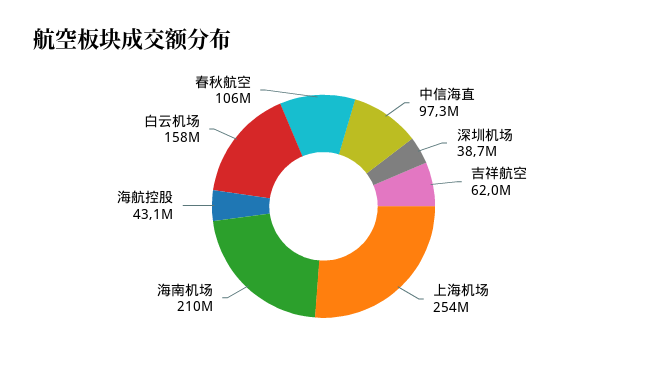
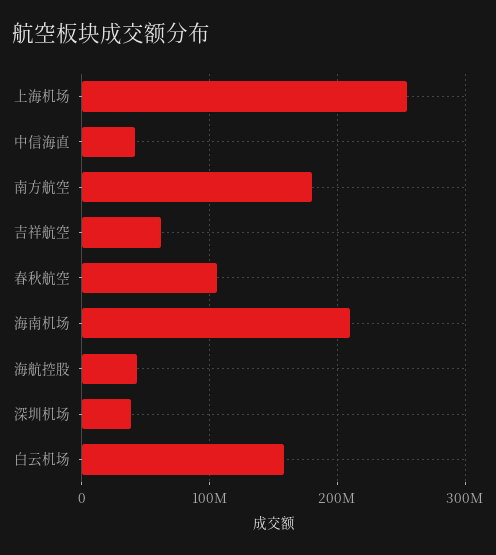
中信海直: 97300000 -> 40000000
南方航空: none -> 180000000

